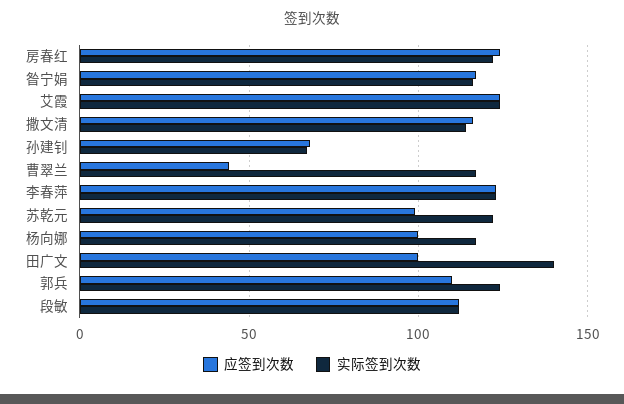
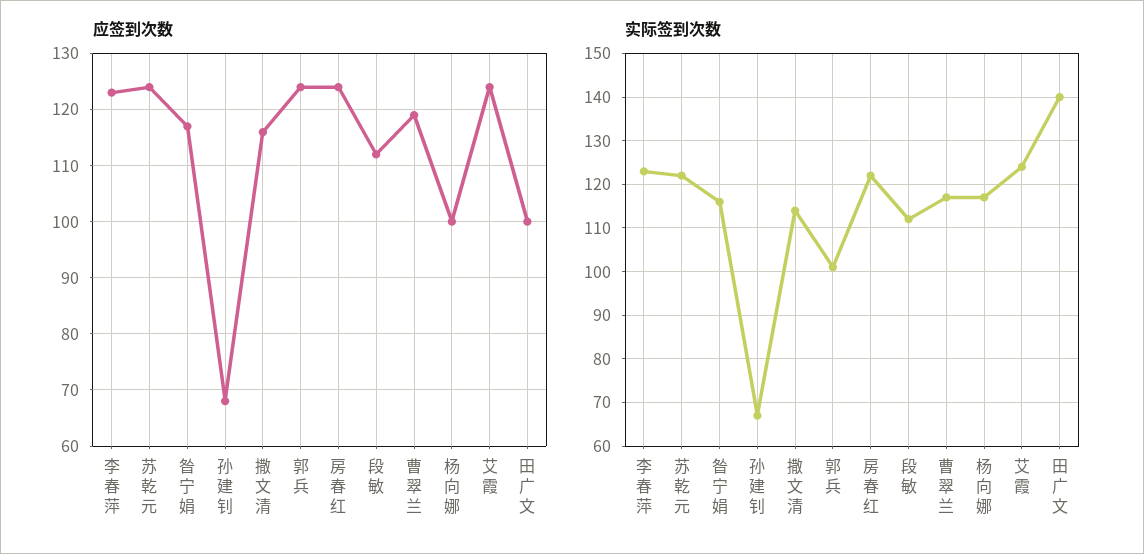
应签到次数, 曹翠兰: 45 -> 120
应签到次数, 苏乾元: 100 -> 125
应签到次数, 郭兵: 110 -> 125
实际签到次数, 郭兵: 125 -> 100

